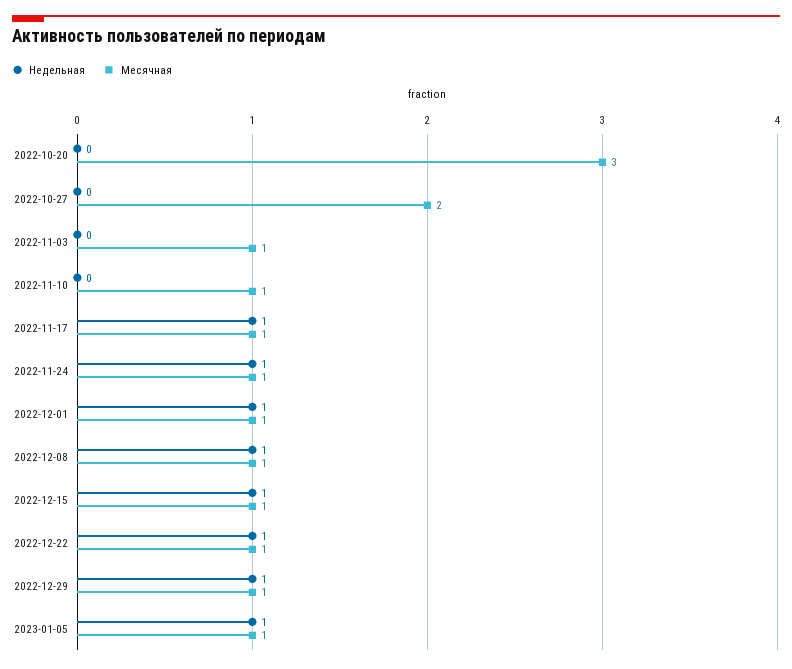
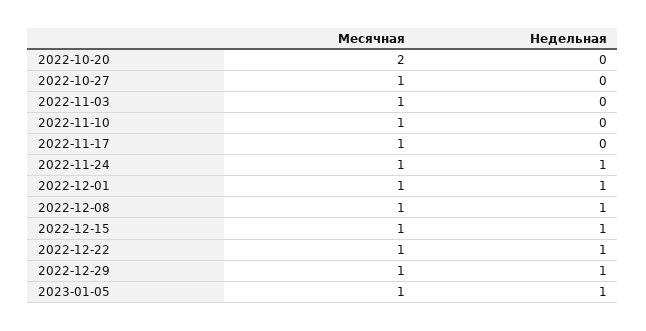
Месячная, 2022-10-20: 3 -> 2
Месячная, 2022-10-27: 2 -> 1
Недельная, 2022-11-17: 1 -> 0

